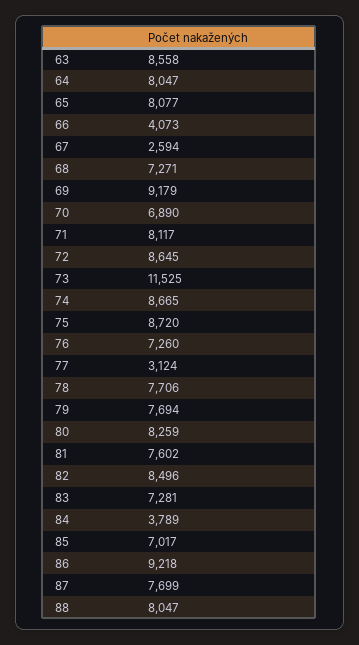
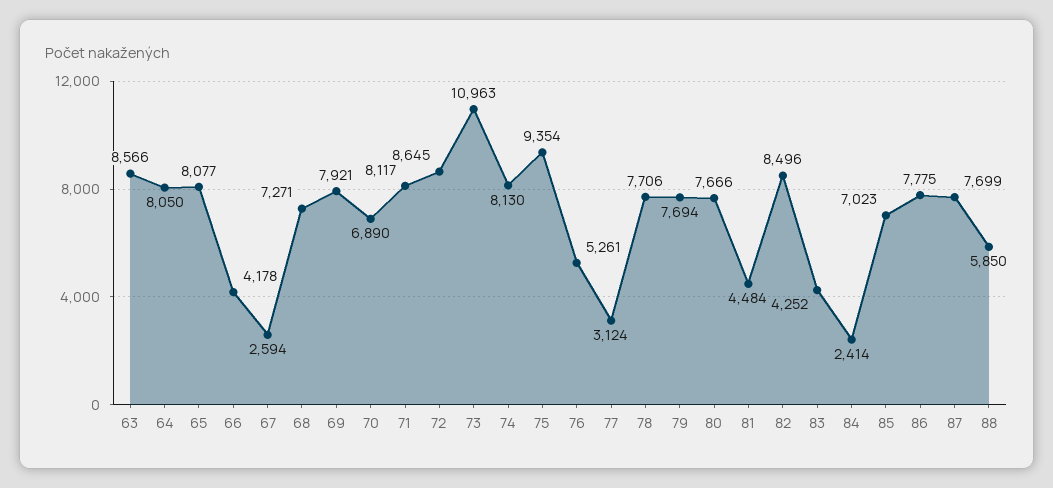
63: 8558 -> 8566
64: 8047 -> 8050
66: 4073 -> 4178
69: 9179 -> 7921
73: 11525 -> 10963
74: 8665 -> 8130
75: 8720 -> 9354
76: 7260 -> 5261
80: 8259 -> 7666
81: 7602 -> 4484
83: 7281 -> 4252
84: 3789 -> 2414
85: 7017 -> 7023
86: 9218 -> 7775
88: 8047 -> 5850

